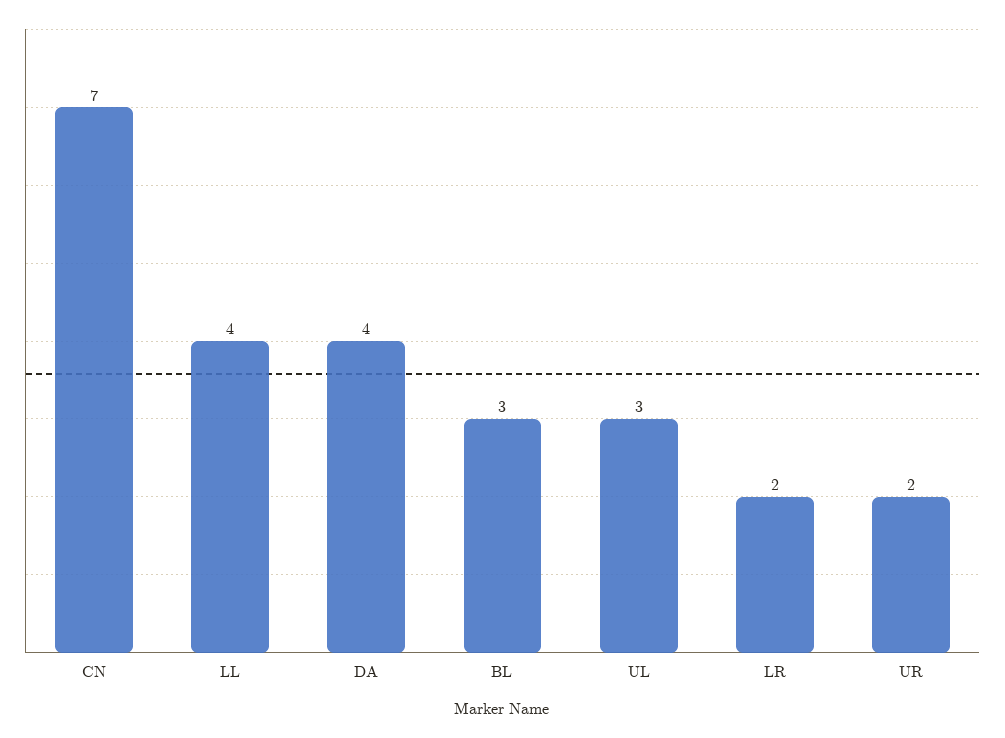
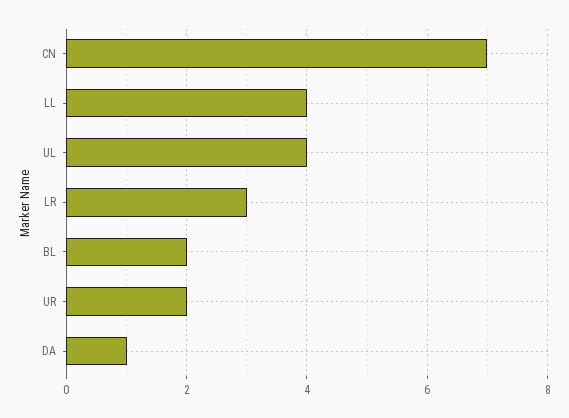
DA: 4 -> 1
BL: 3 -> 2
UL: 3 -> 4
LR: 2 -> 3

